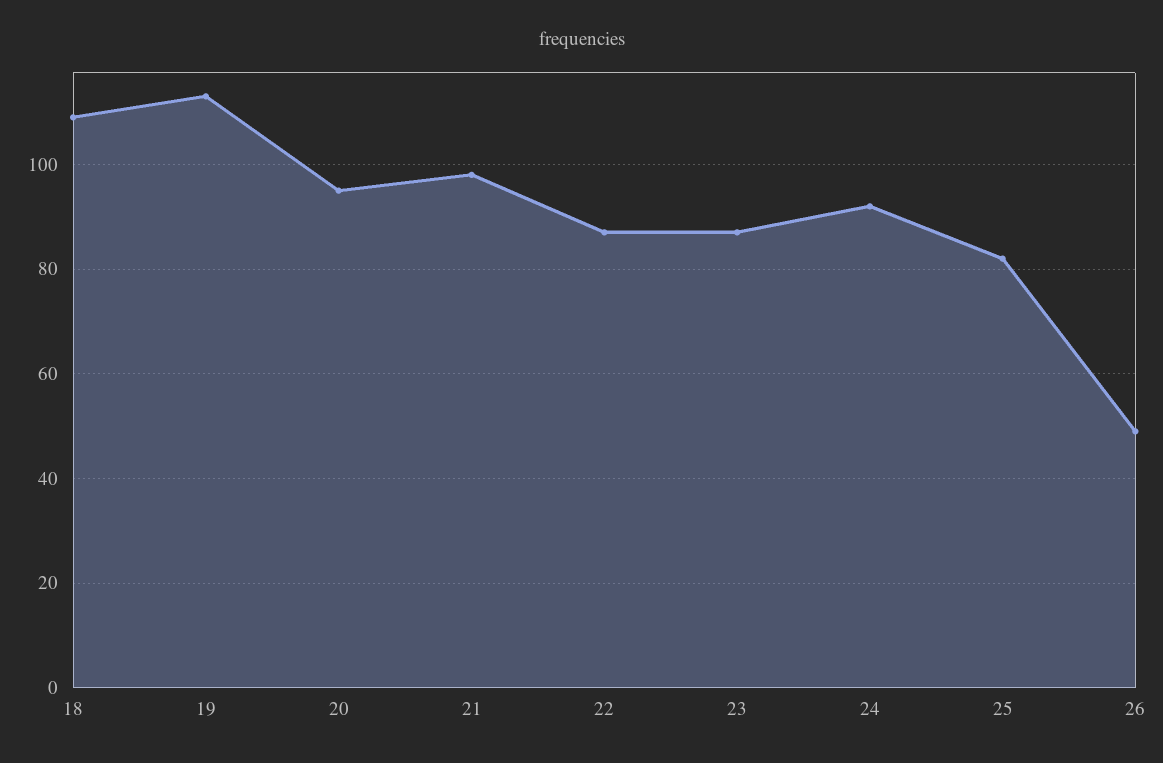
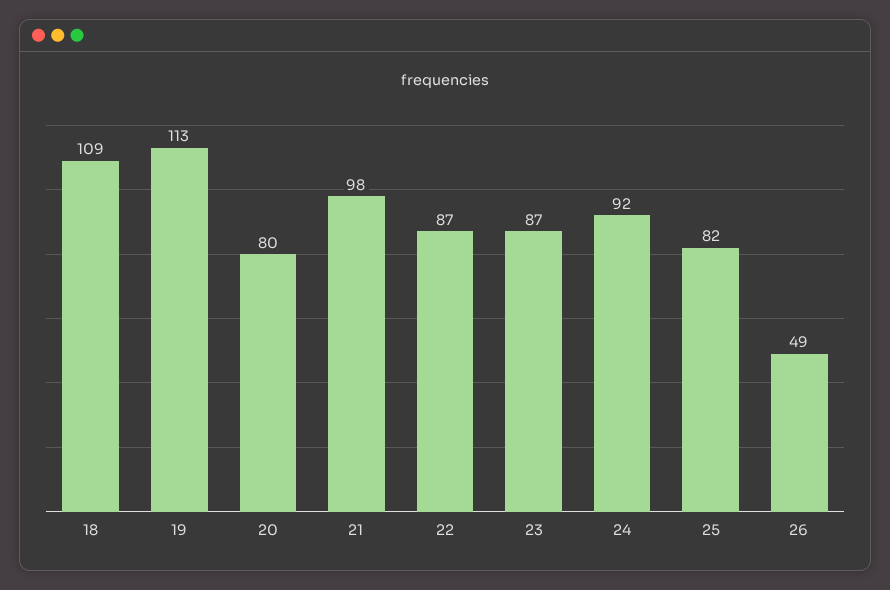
20: 95 -> 80

